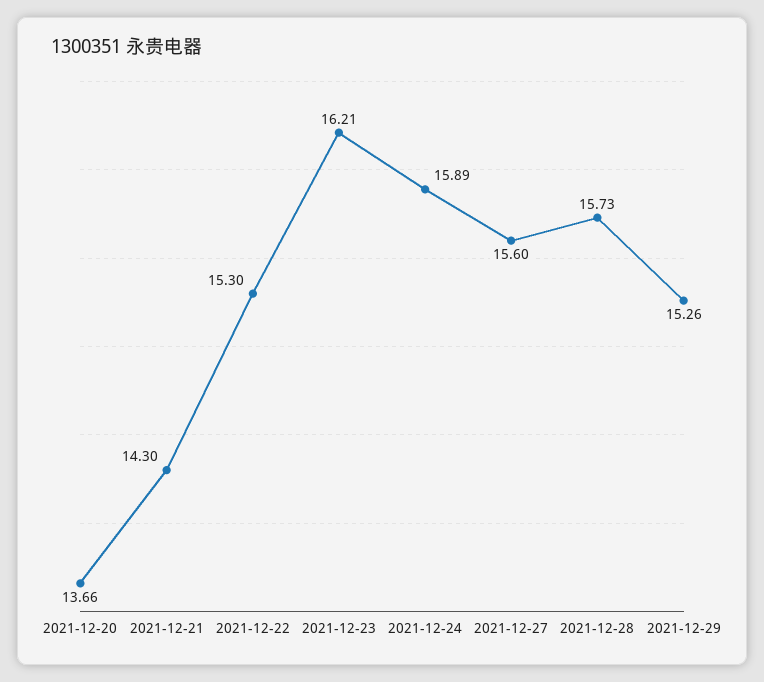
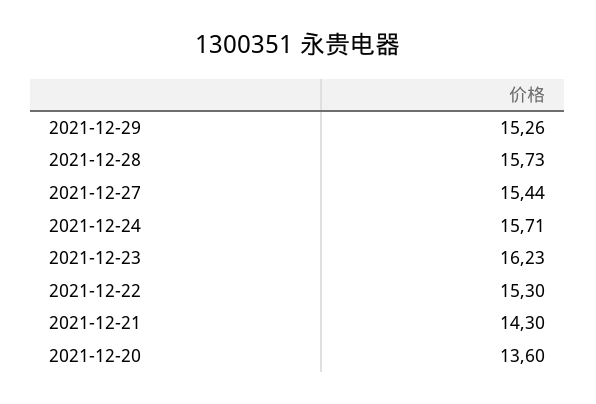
2021-12-20: 13.66 -> 13.6
2021-12-23: 16.21 -> 16.23
2021-12-24: 15.89 -> 15.71
2021-12-27: 15.6 -> 15.44

